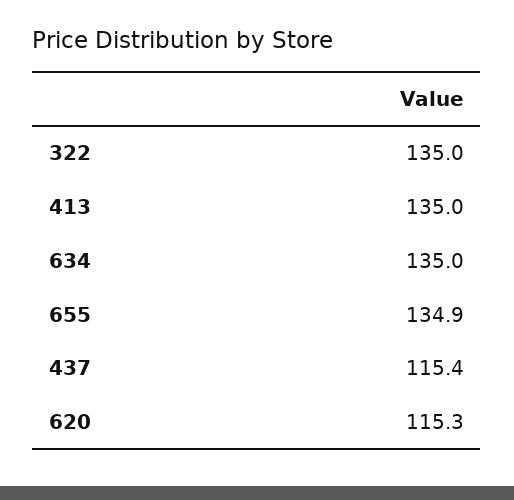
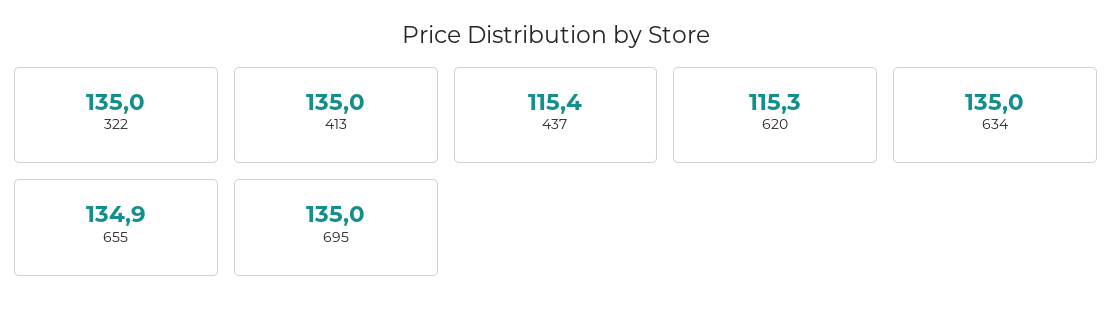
695: none -> 135

